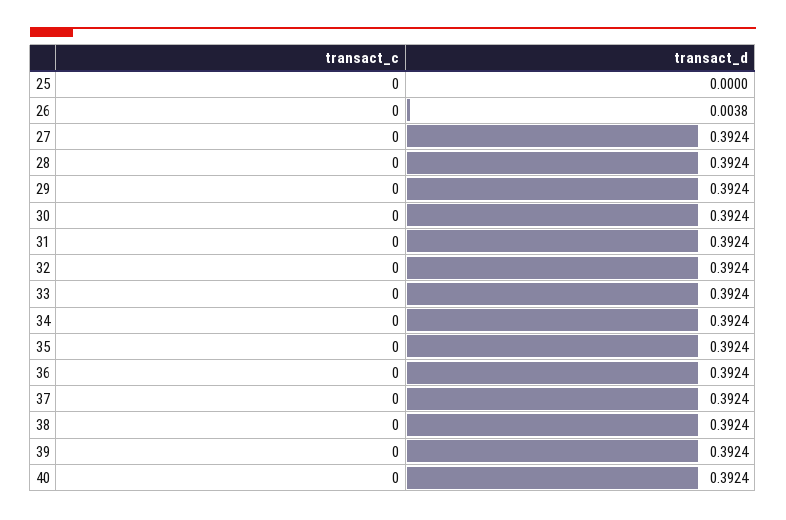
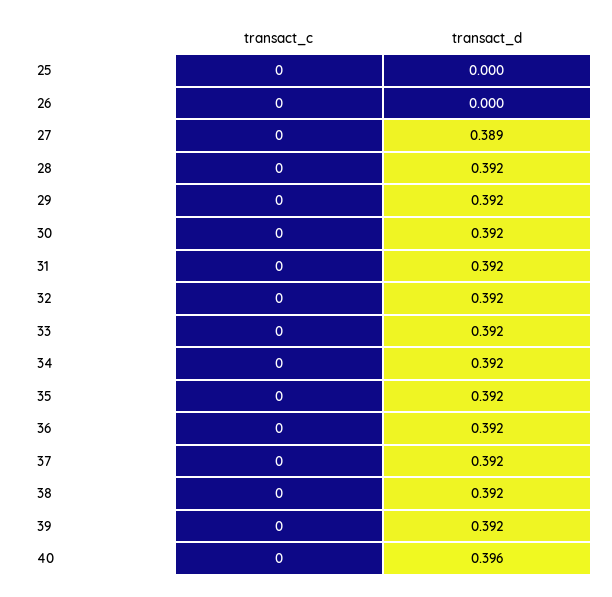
transact_d, 26: 0.0038 -> 0
transact_d, 27: 0.3924 -> 0.389
transact_d, 40: 0.3924 -> 0.396

